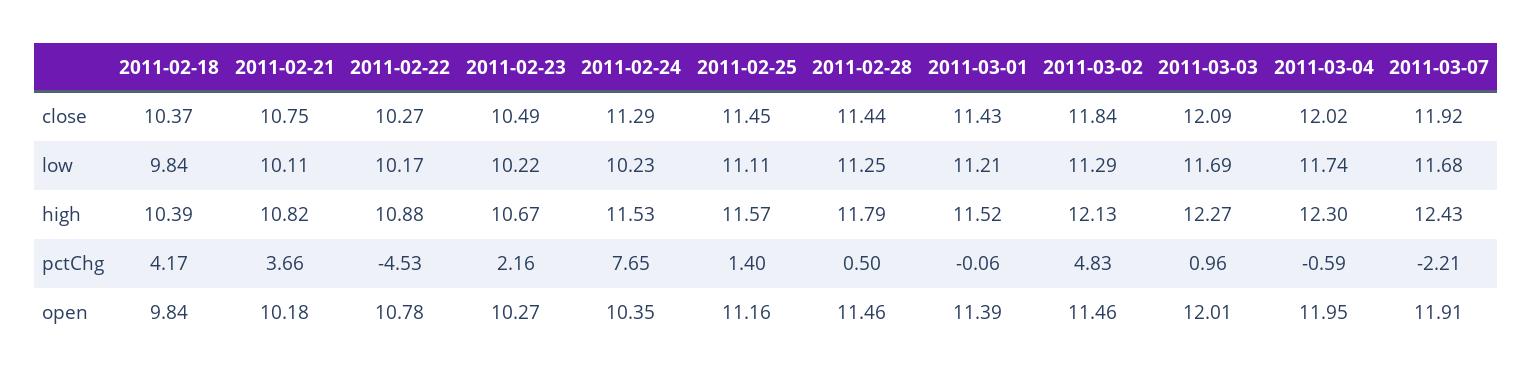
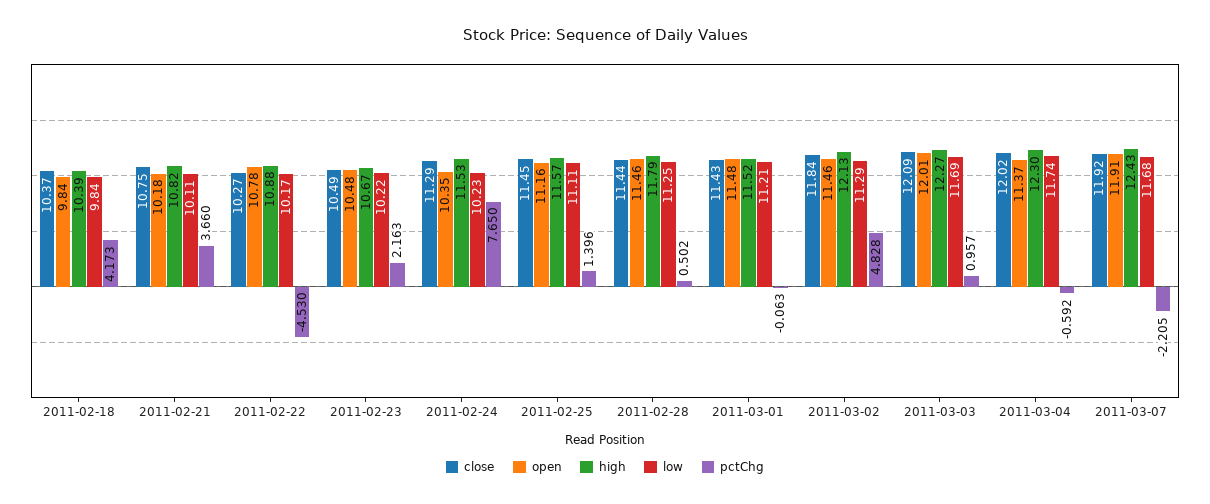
open, 2011-02-23: 10.27 -> 10.48
open, 2011-03-01: 11.39 -> 11.48
open, 2011-03-04: 11.95 -> 11.37

